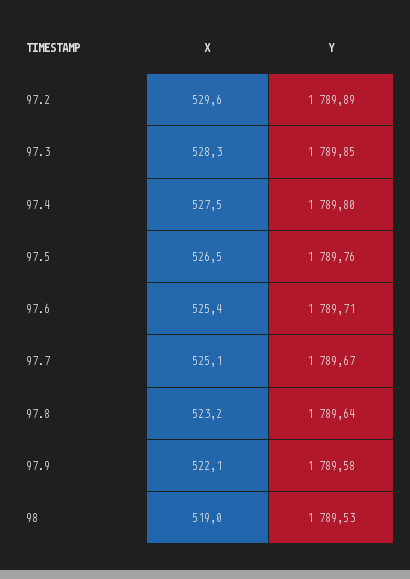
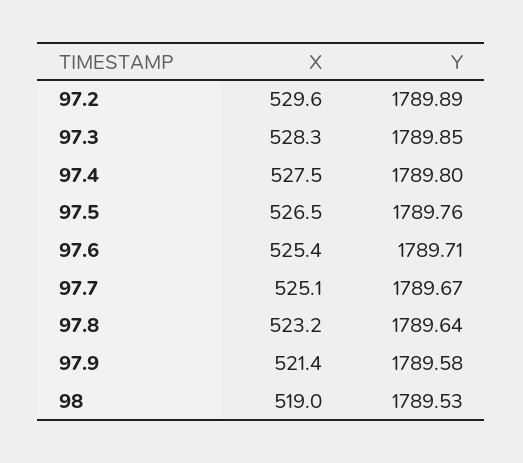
X, 97.9: 522.1 -> 521.4

